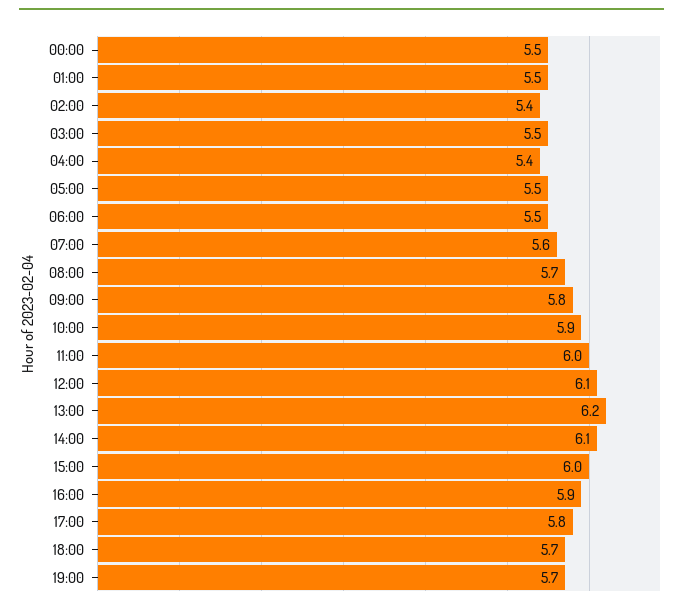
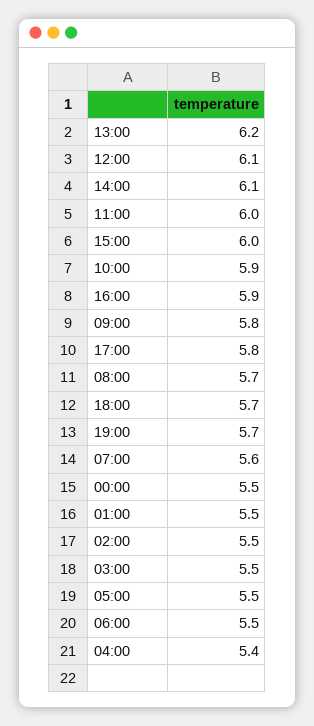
02:00: 5.4 -> 5.5

